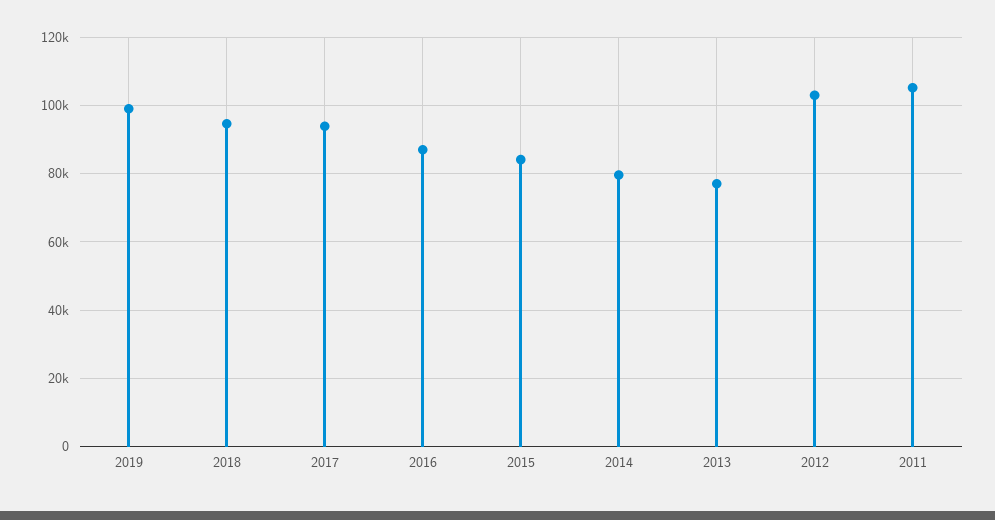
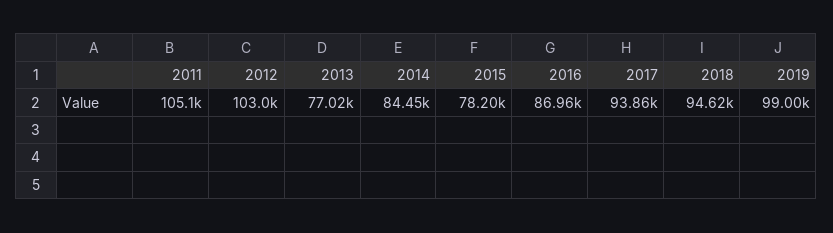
2015: 84000 -> 78200
2014: 80000 -> 84450

